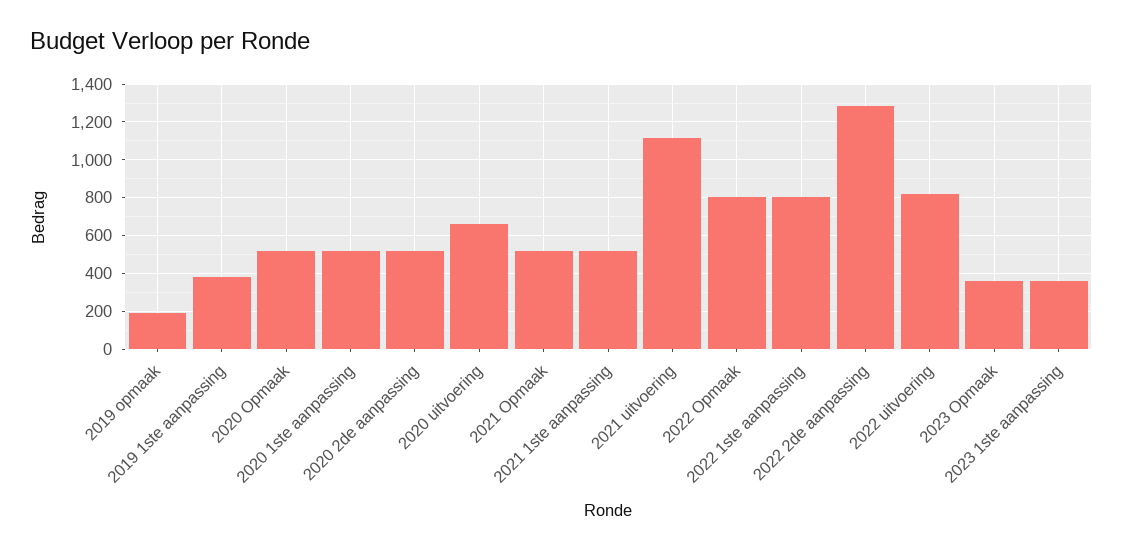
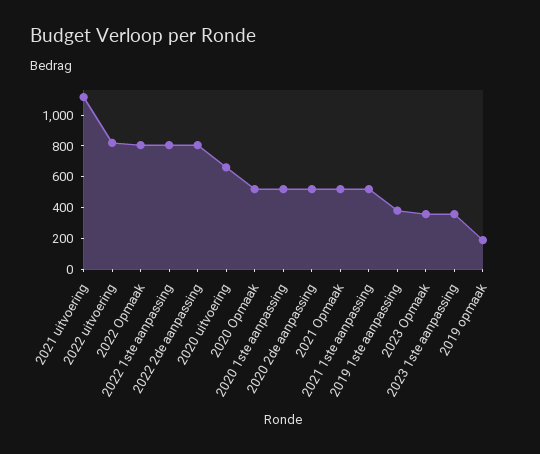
2022 2de aanpassing: 1300 -> 800

